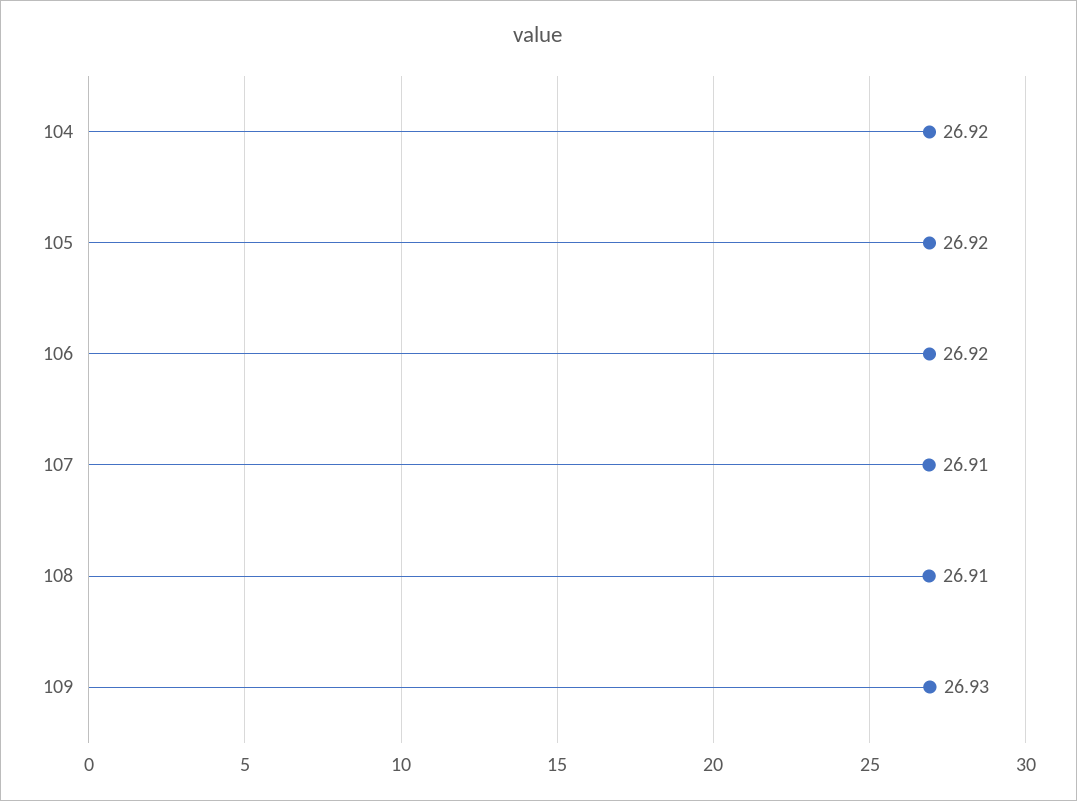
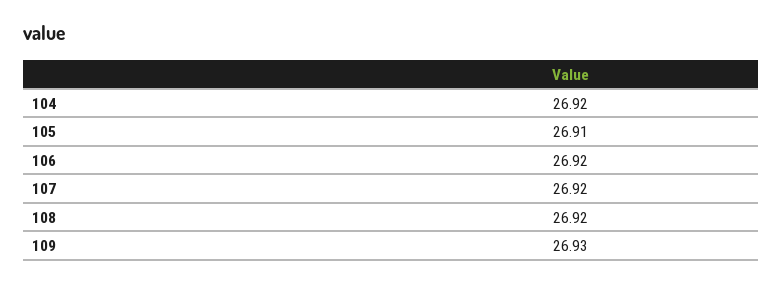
105: 26.92 -> 26.91
107: 26.91 -> 26.92
108: 26.91 -> 26.92

